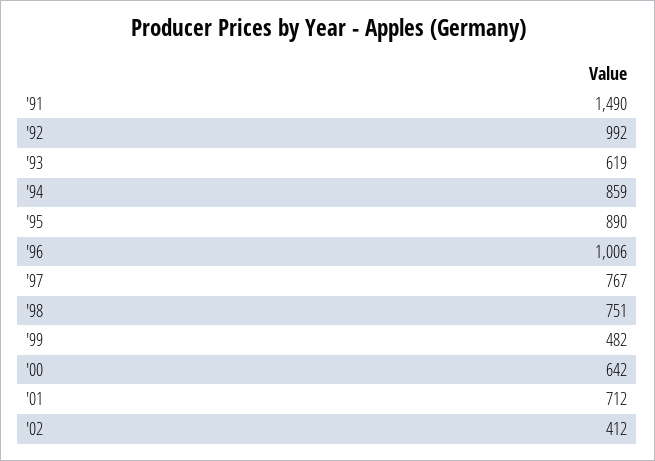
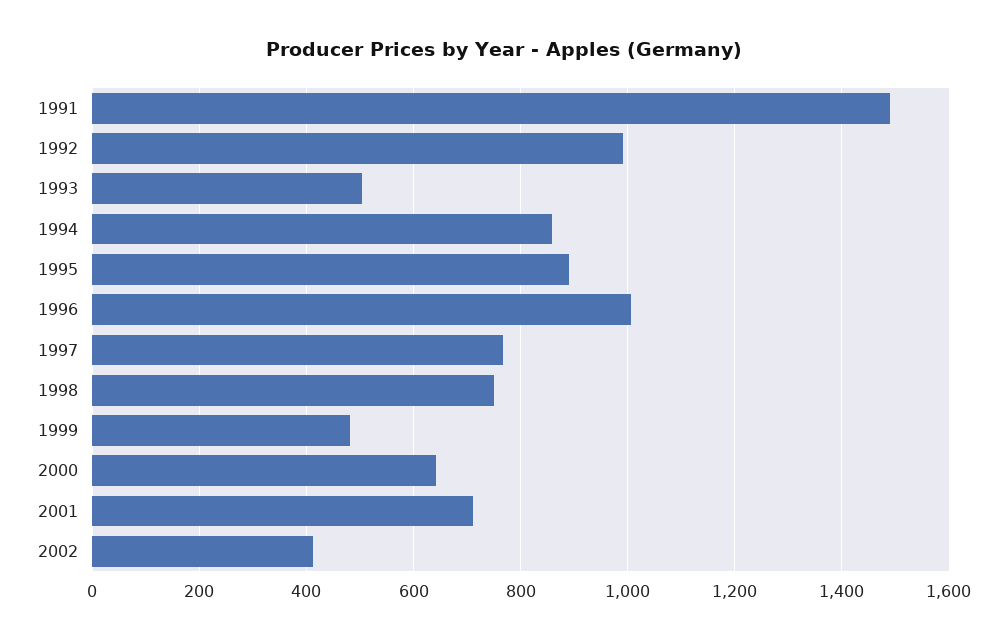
'93: 619 -> 500

